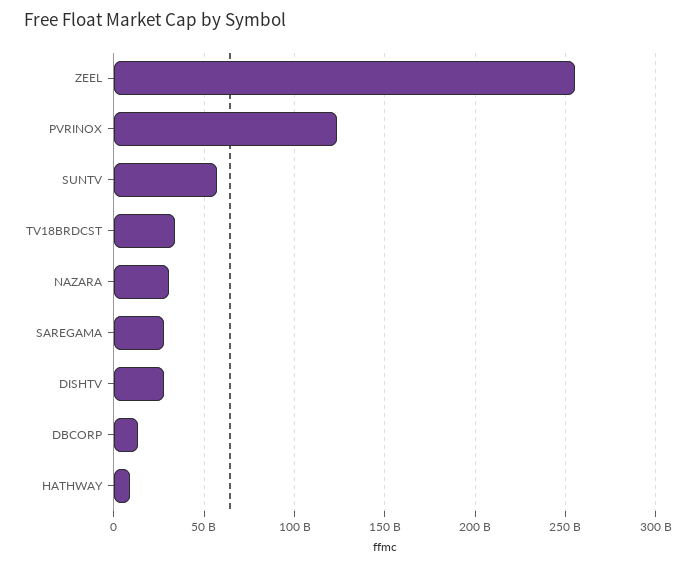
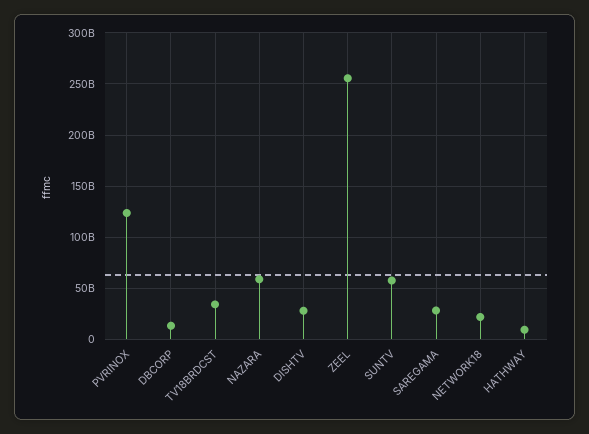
NAZARA: 30000000000 -> 60000000000
NETWORK18: none -> 20000000000

